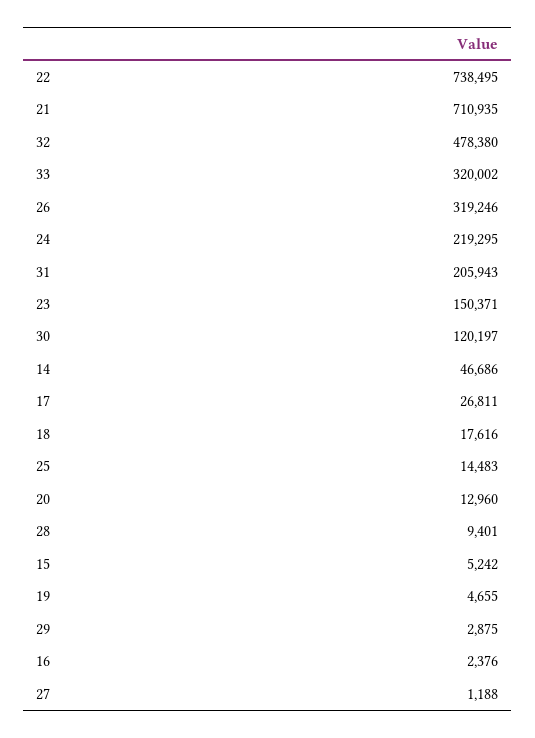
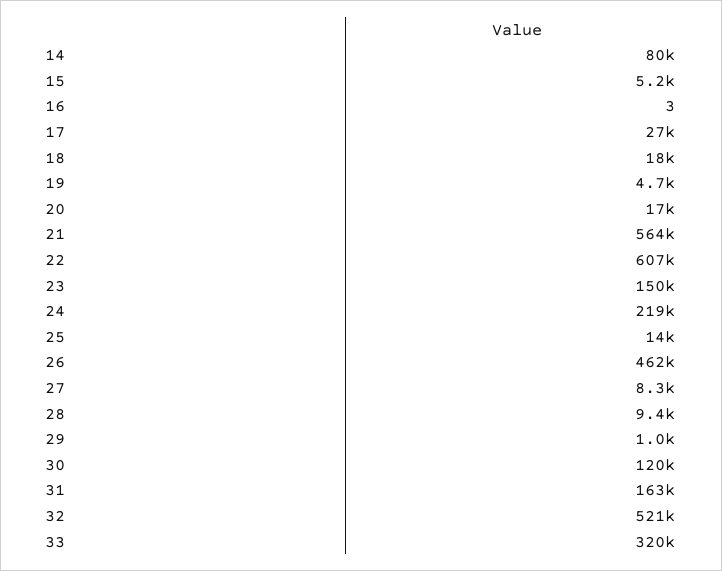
22: 738495 -> 607000
21: 710935 -> 564000
32: 478380 -> 521000
26: 319246 -> 462000
31: 205943 -> 163000
14: 46686 -> 80000
20: 12960 -> 17000
29: 2875 -> 1000
16: 2376 -> 3
27: 1188 -> 8300

